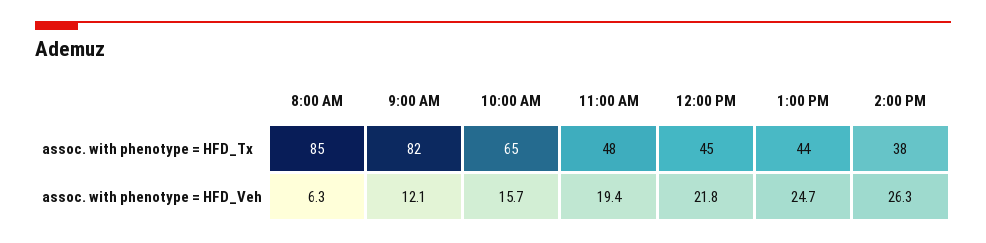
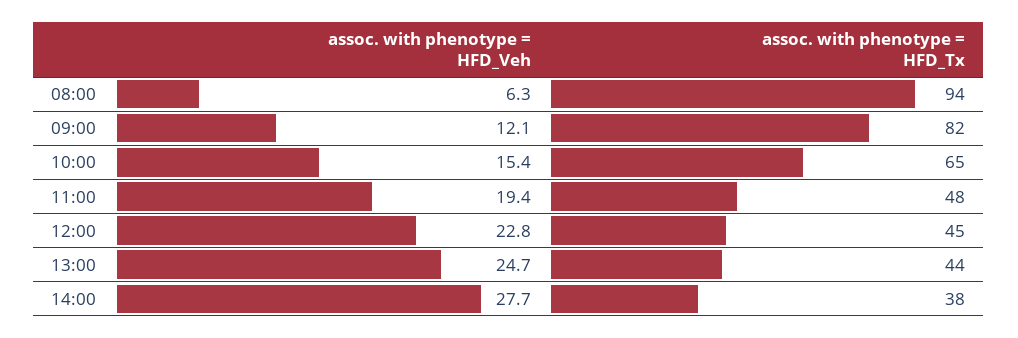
8:00 AM, assoc. with phenotype = HFD_Tx: 85 -> 94
10:00 AM, assoc. with phenotype = HFD_Veh: 15.7 -> 15.4
12:00 PM, assoc. with phenotype = HFD_Veh: 21.8 -> 22.8
2:00 PM, assoc. with phenotype = HFD_Veh: 26.3 -> 27.7

